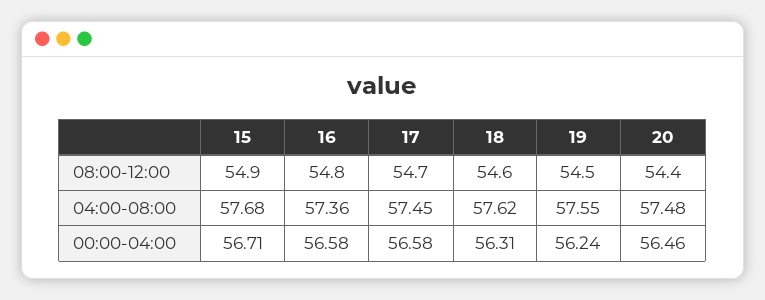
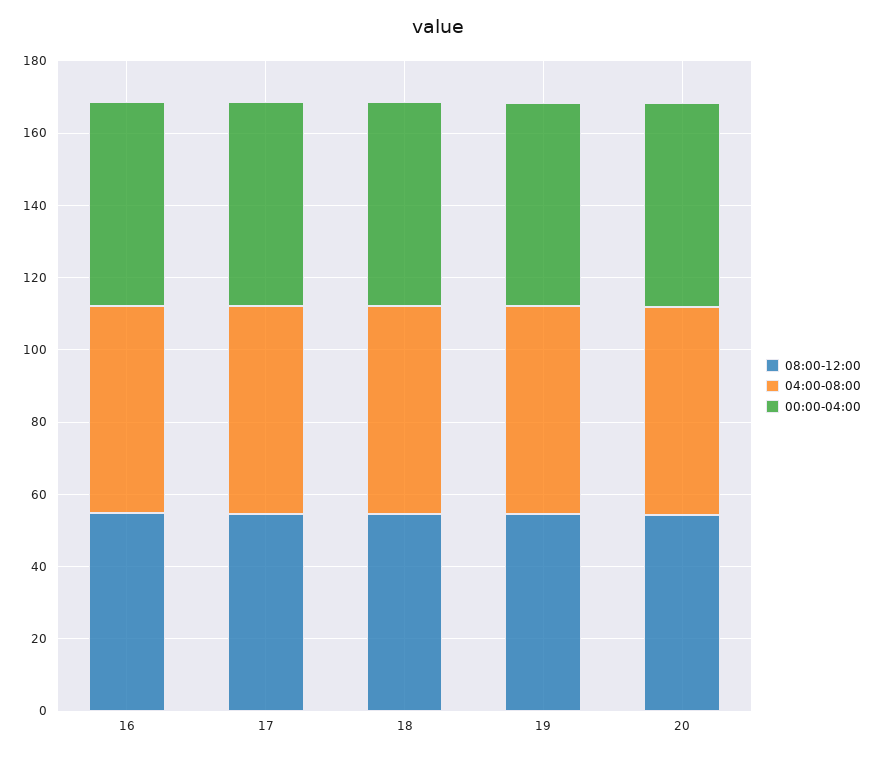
08:00-12:00, 15: 54.9 -> none
04:00-08:00, 15: 57.68 -> none
00:00-04:00, 15: 56.71 -> none

